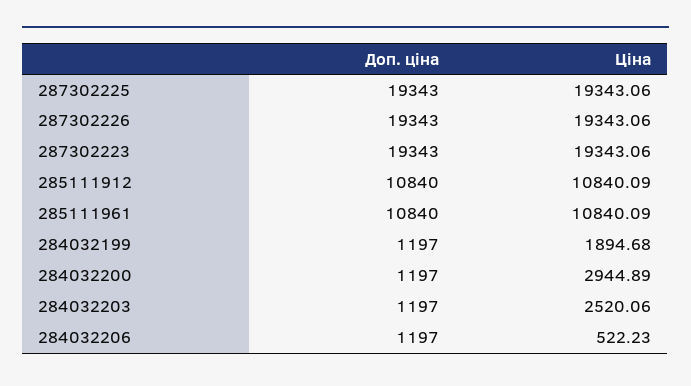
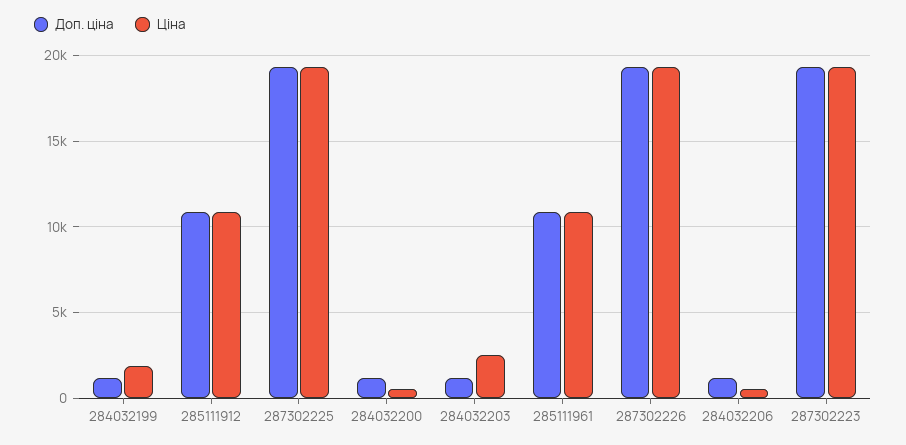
Ціна, 284032200: 2944.89 -> 500

